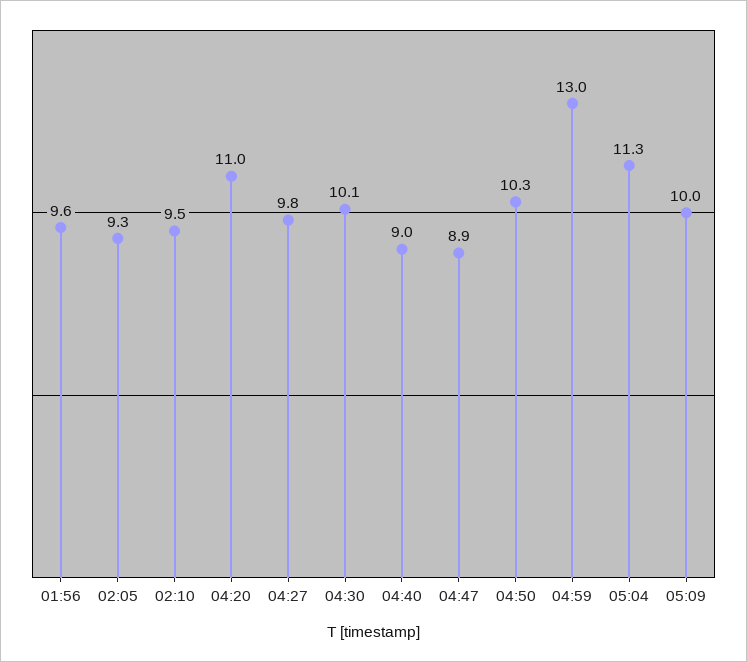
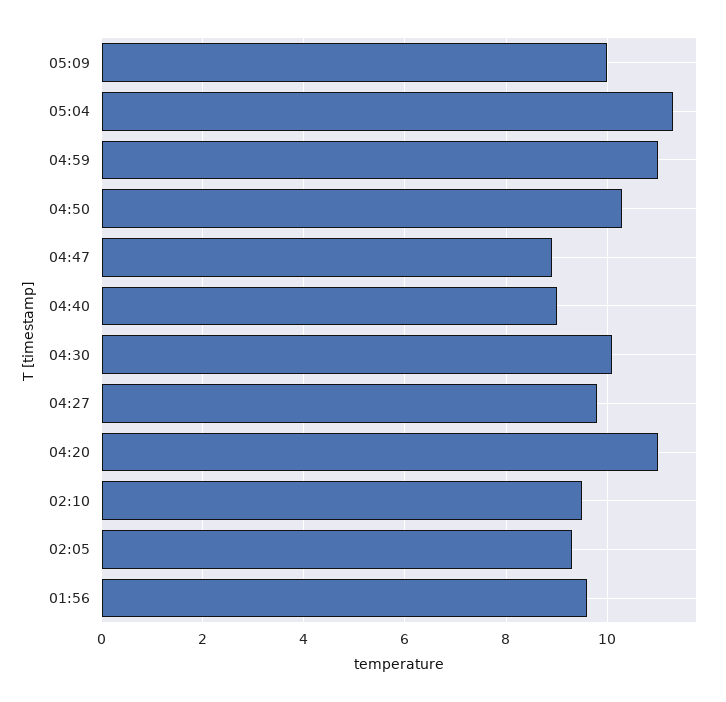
04:59: 13 -> 11

